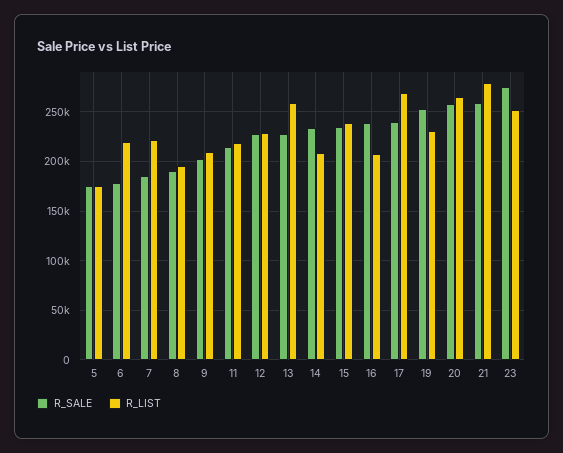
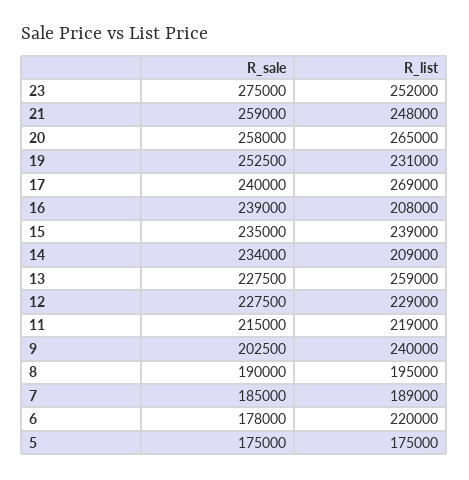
R_LIST, 7: 220000 -> 189000
R_LIST, 9: 210000 -> 240000
R_LIST, 21: 280000 -> 248000

